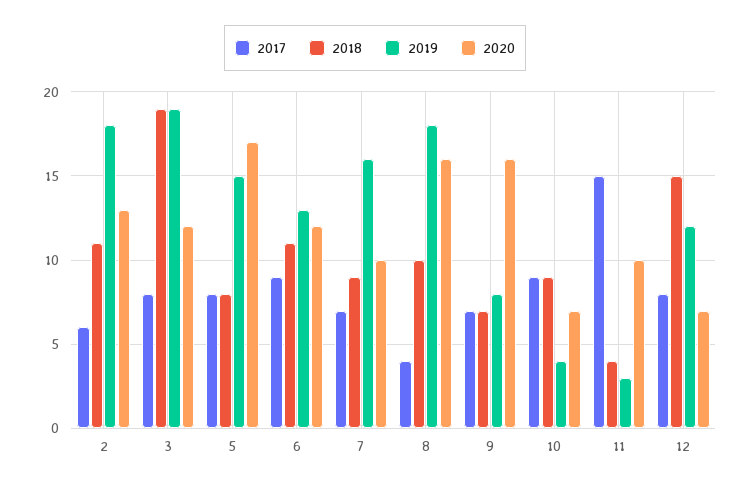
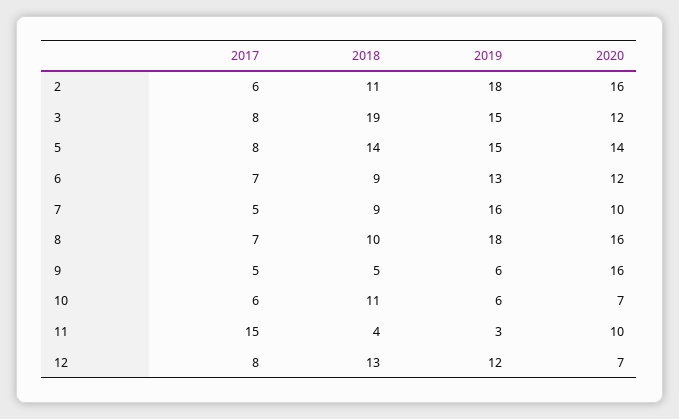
2020, 2: 13 -> 16
2019, 3: 19 -> 15
2018, 5: 8 -> 14
2020, 5: 17 -> 14
2017, 6: 9 -> 7
2018, 6: 11 -> 9
2017, 7: 7 -> 5
2017, 8: 4 -> 7
2017, 9: 7 -> 5
2018, 9: 7 -> 5
2019, 9: 8 -> 6
2017, 10: 9 -> 6
2018, 10: 9 -> 11
2019, 10: 4 -> 6
2018, 12: 15 -> 13

